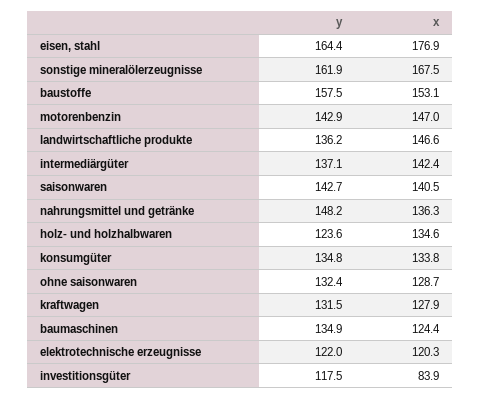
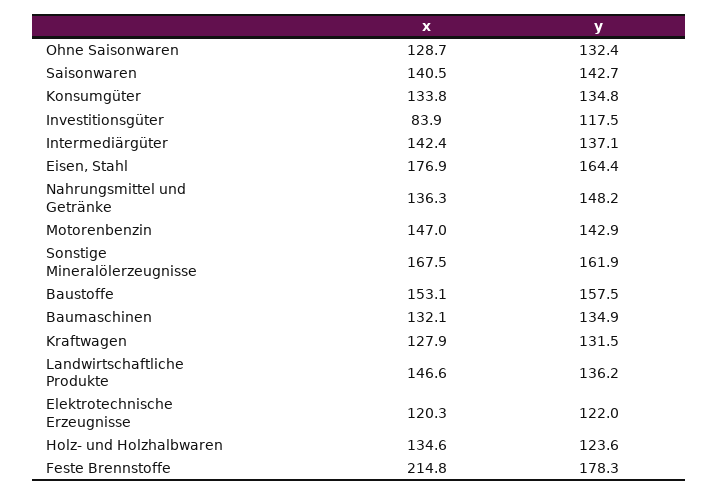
x, baumaschinen: 124.4 -> 132.1
x, Feste Brennstoffe: none -> 214.8
y, Feste Brennstoffe: none -> 178.3

